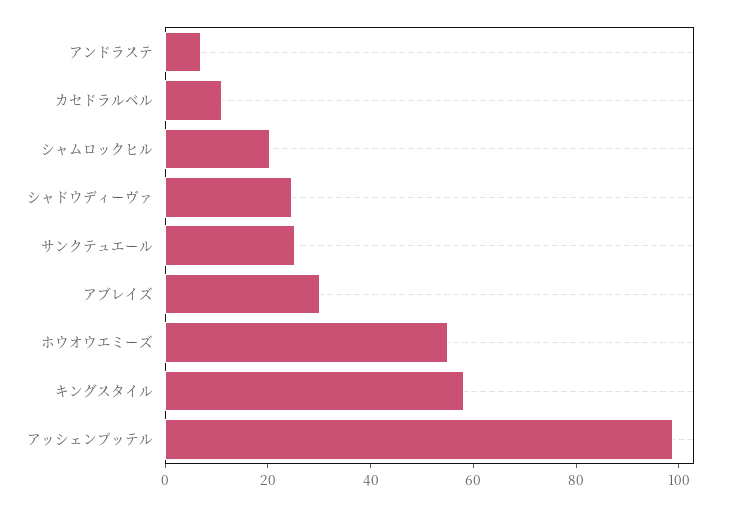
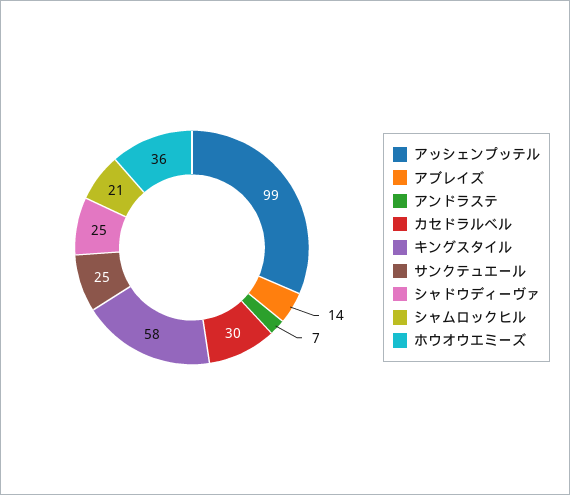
カセドラルベル: 10 -> 30
アブレイズ: 30 -> 14
ホウオウエミーズ: 55 -> 36

